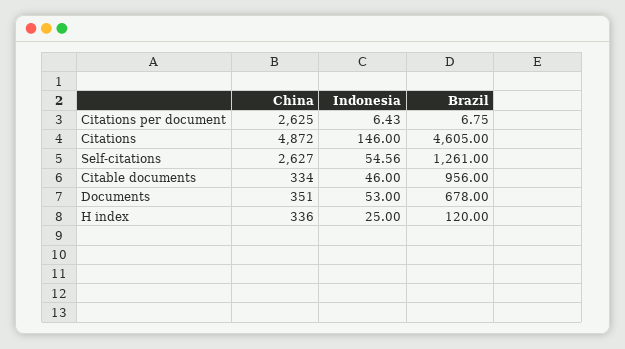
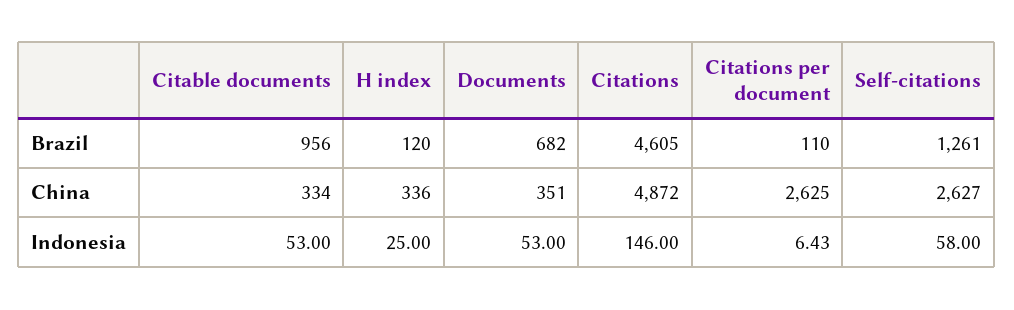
Brazil, Citations per document: 6.75 -> 110
Indonesia, Self-citations: 54.56 -> 58
Indonesia, Citable documents: 46 -> 53
Brazil, Documents: 678 -> 682

